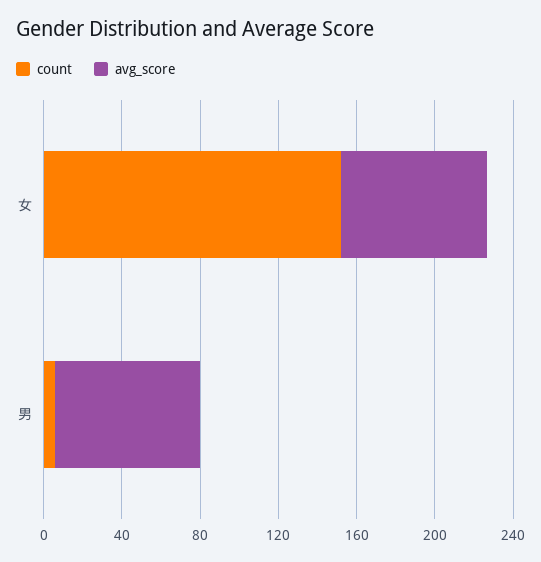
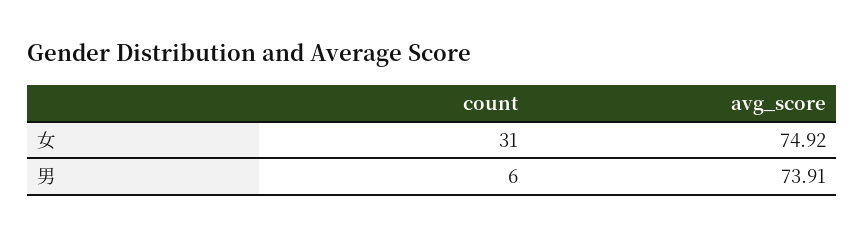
count, 女: 150 -> 31

